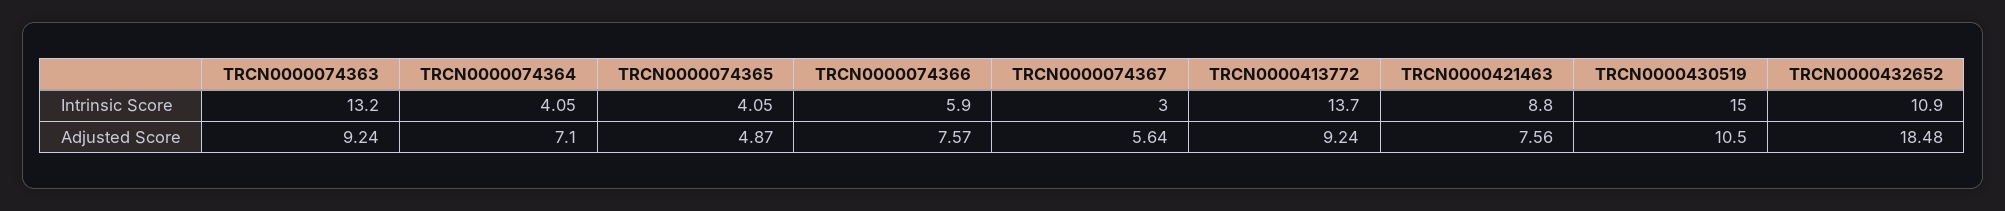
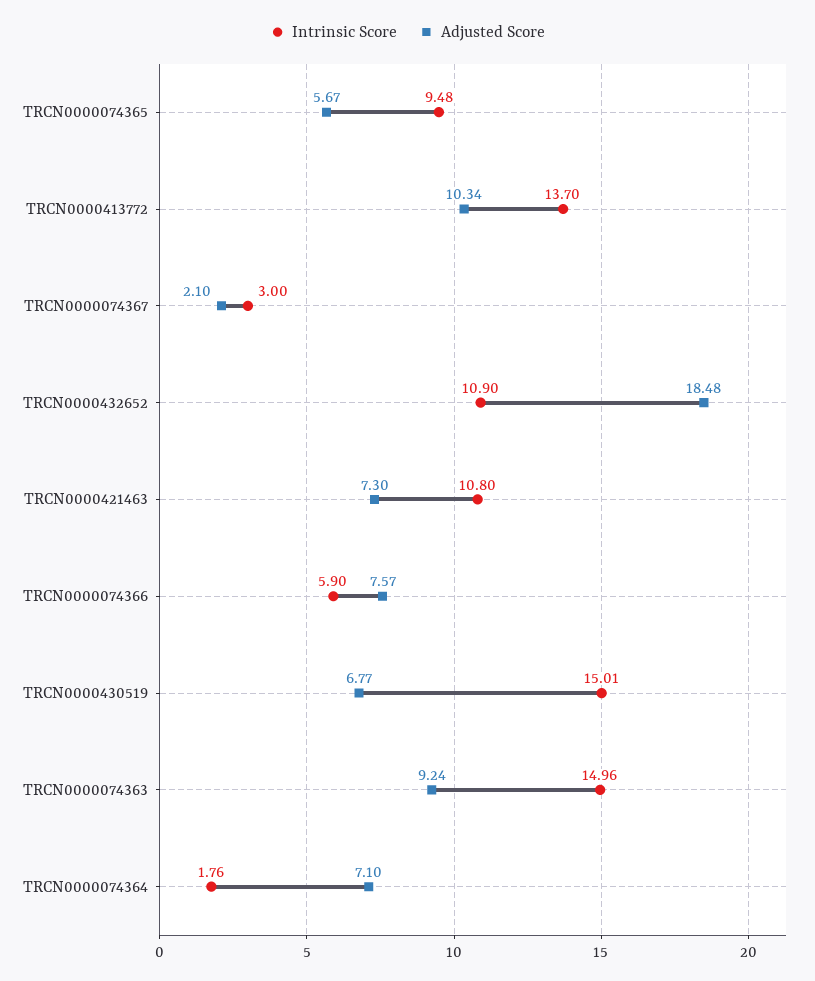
Intrinsic Score, TRCN0000074363: 13.2 -> 14.96
Intrinsic Score, TRCN0000074364: 4.05 -> 1.76
Intrinsic Score, TRCN0000074365: 4.05 -> 9.48
Intrinsic Score, TRCN0000421463: 8.8 -> 10.8
Intrinsic Score, TRCN0000430519: 15 -> 15.01
Adjusted Score, TRCN0000074365: 4.87 -> 5.67
Adjusted Score, TRCN0000074367: 5.64 -> 2.1
Adjusted Score, TRCN0000413772: 9.24 -> 10.34
Adjusted Score, TRCN0000421463: 7.56 -> 7.3
Adjusted Score, TRCN0000430519: 10.5 -> 6.77

